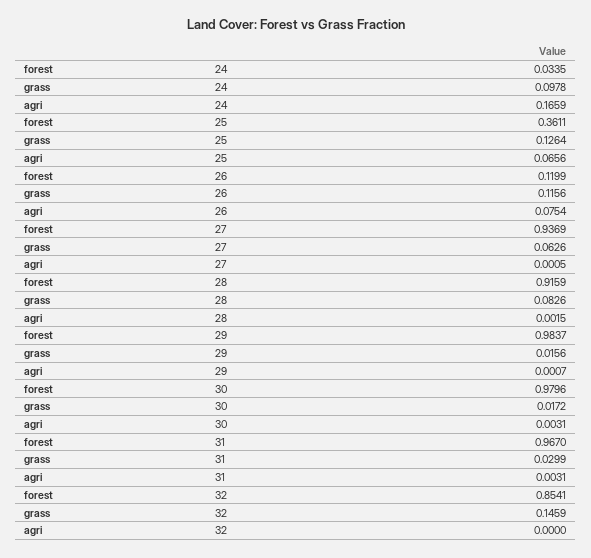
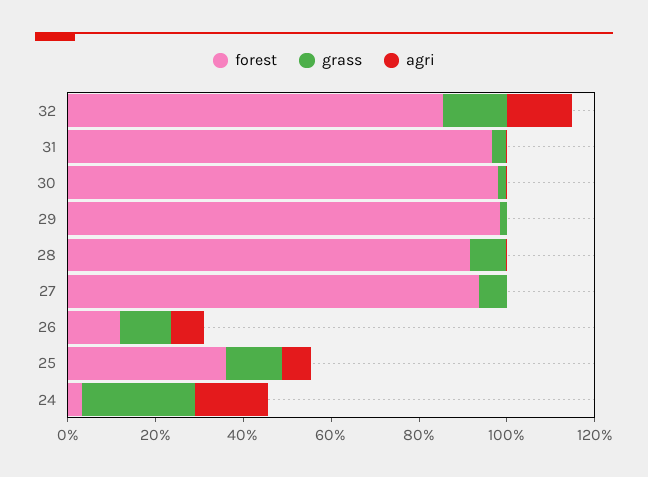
grass, 24: 0.0978 -> 0.25
agri, 32: 0 -> 0.15

